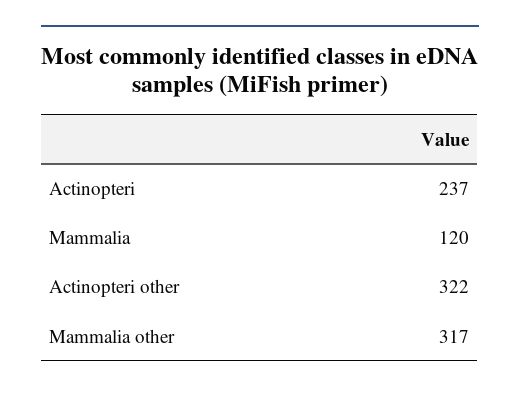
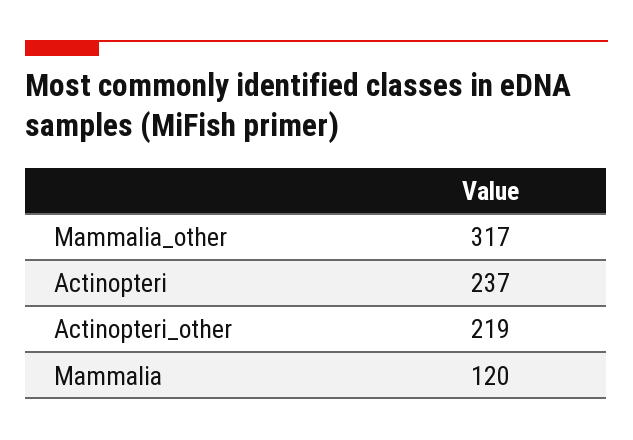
Actinopteri other: 322 -> 219

